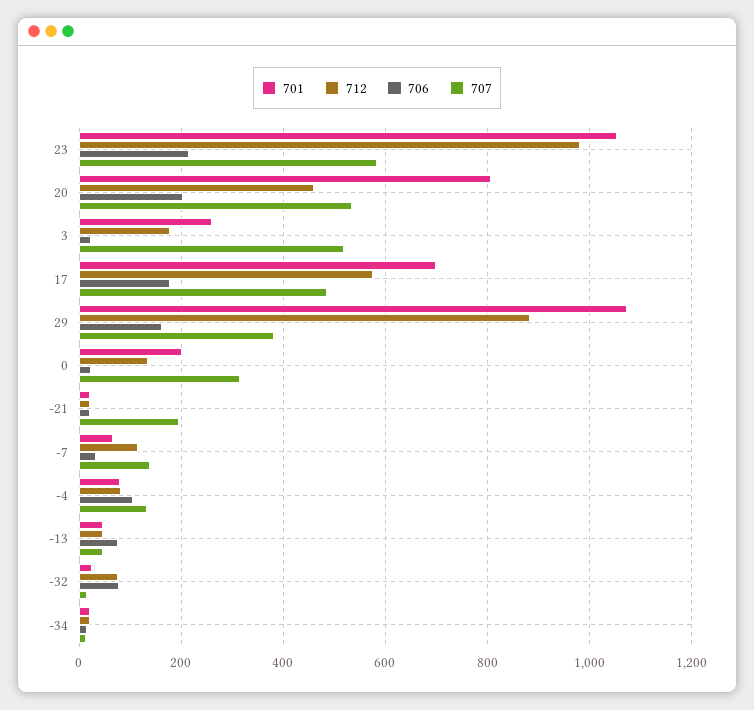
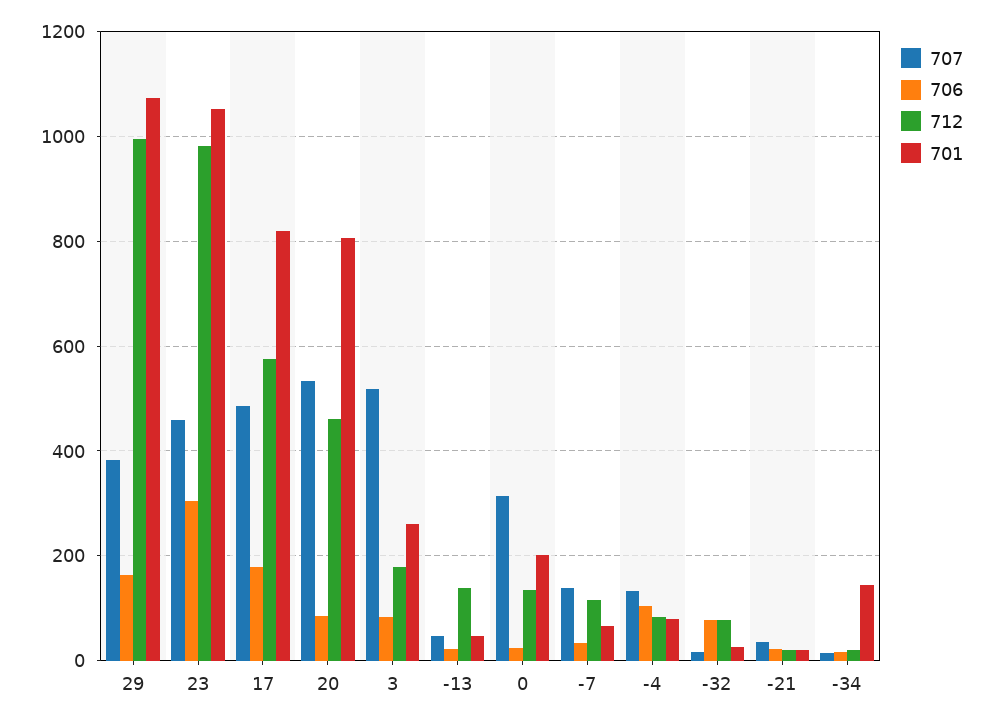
706, 23: 220 -> 300
707, 23: 580 -> 460
706, 20: 200 -> 80
706, 3: 20 -> 80
701, 17: 700 -> 820
712, 29: 880 -> 1000
707, -21: 200 -> 40
712, -13: 40 -> 140
706, -13: 80 -> 20
701, -34: 20 -> 140

